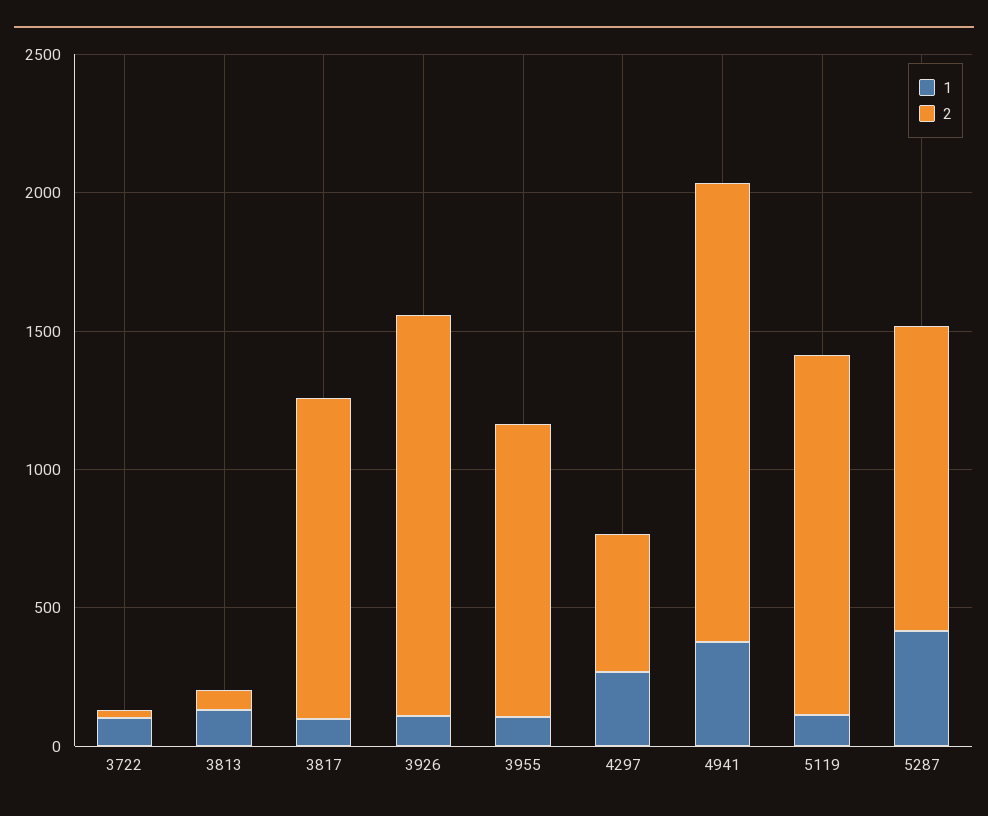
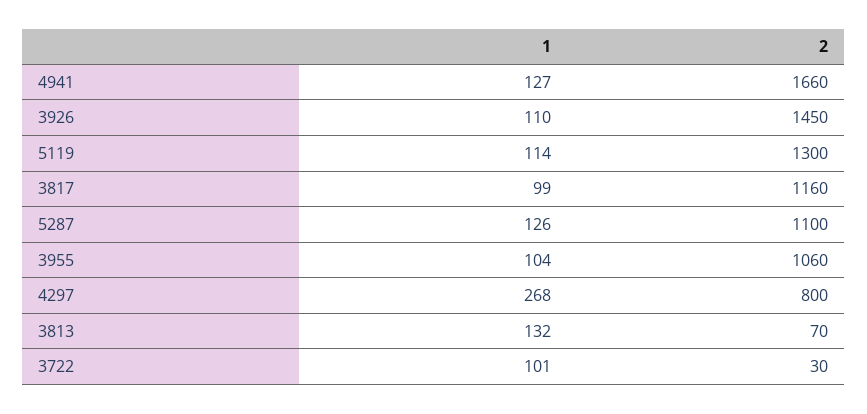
2, 4297: 500 -> 800
1, 4941: 400 -> 127
1, 5287: 400 -> 126

